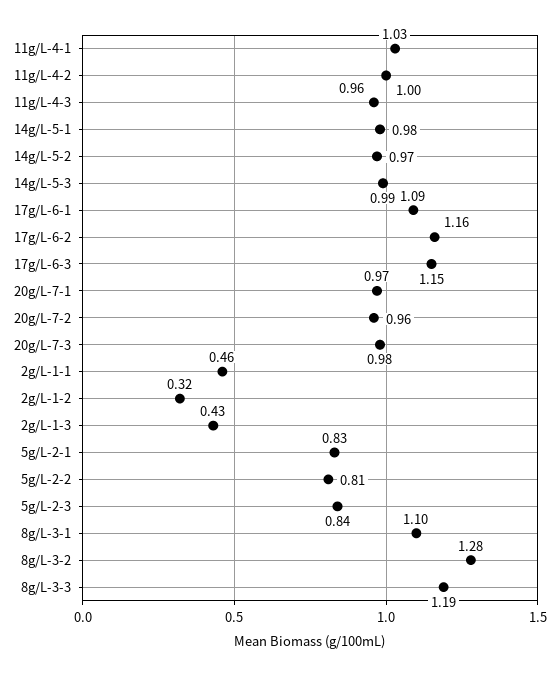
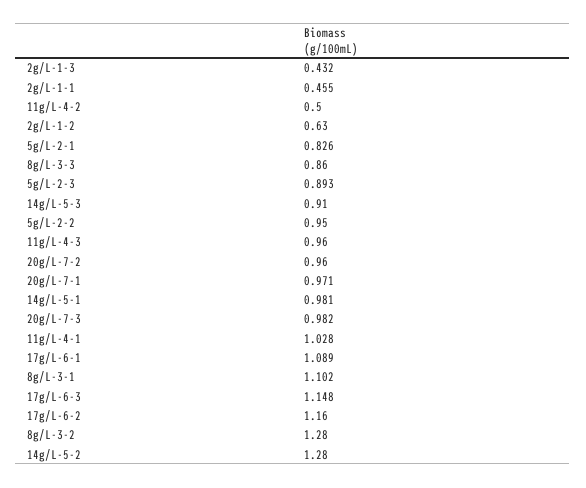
11g/L-4-2: 1 -> 0.5
14g/L-5-2: 0.97 -> 1.28
14g/L-5-3: 0.99 -> 0.91
2g/L-1-2: 0.32 -> 0.63
5g/L-2-2: 0.81 -> 0.95
5g/L-2-3: 0.84 -> 0.893
8g/L-3-3: 1.19 -> 0.86

